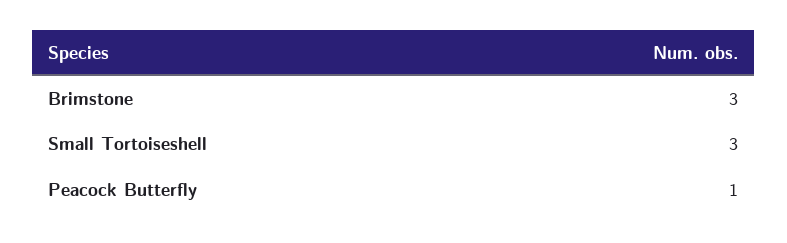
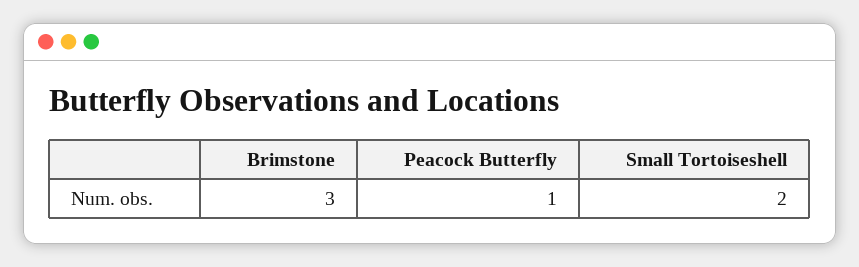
Small Tortoiseshell: 3 -> 2

